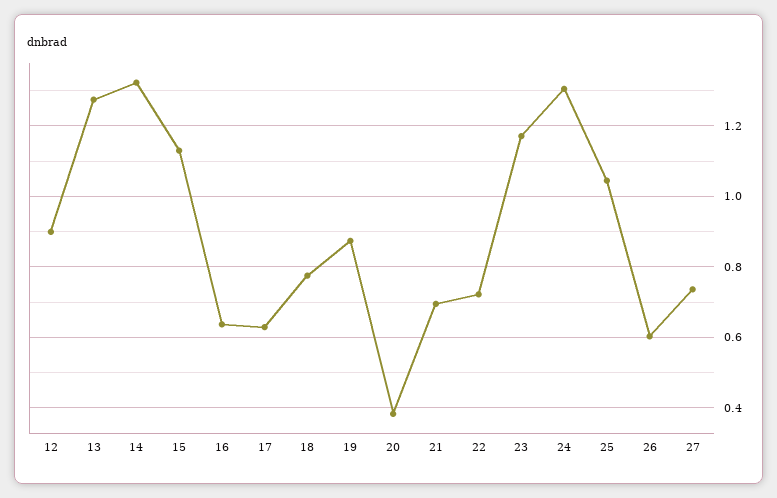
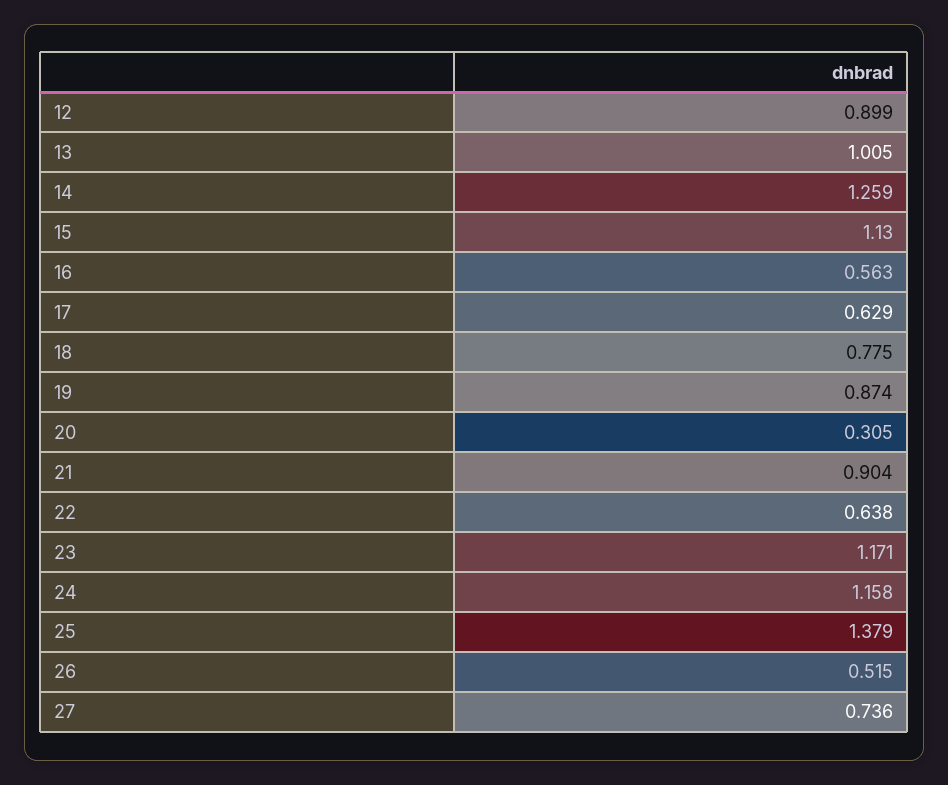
13: 1.28 -> 1.005
14: 1.32 -> 1.259
16: 0.64 -> 0.563
20: 0.38 -> 0.305
21: 0.7 -> 0.904
22: 0.72 -> 0.638
24: 1.3 -> 1.158
25: 1.04 -> 1.379
26: 0.6 -> 0.515

